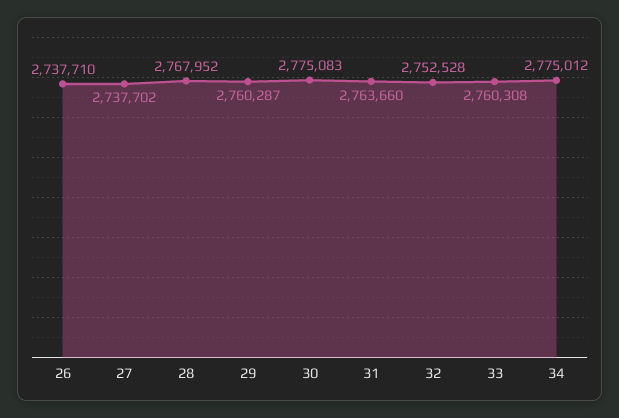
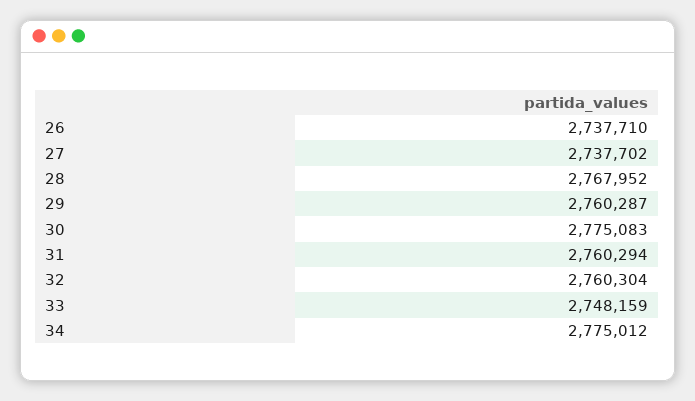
31: 2763660 -> 2760294
32: 2752528 -> 2760304
33: 2760308 -> 2748159

